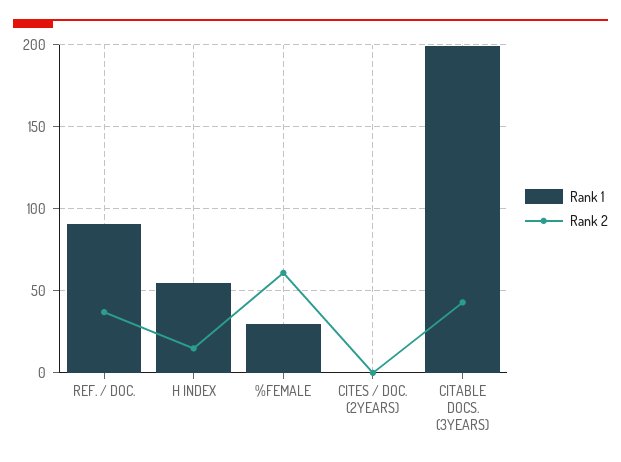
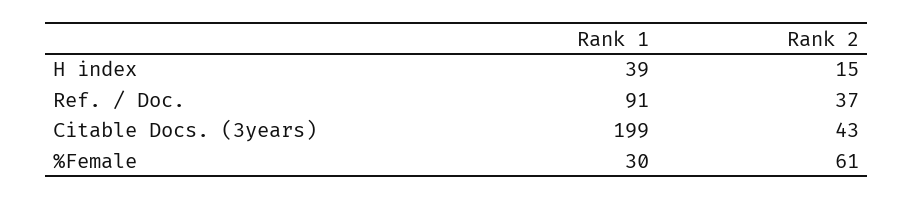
Rank 1, H INDEX: 55 -> 39
Rank 1, CITES / DOC. (2YEARS): 0 -> none
Rank 2, CITES / DOC. (2YEARS): 0 -> none

